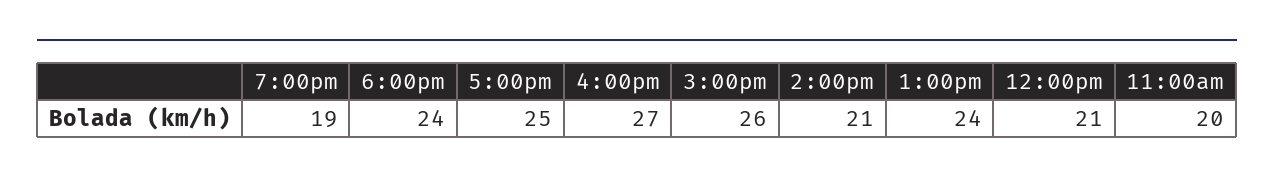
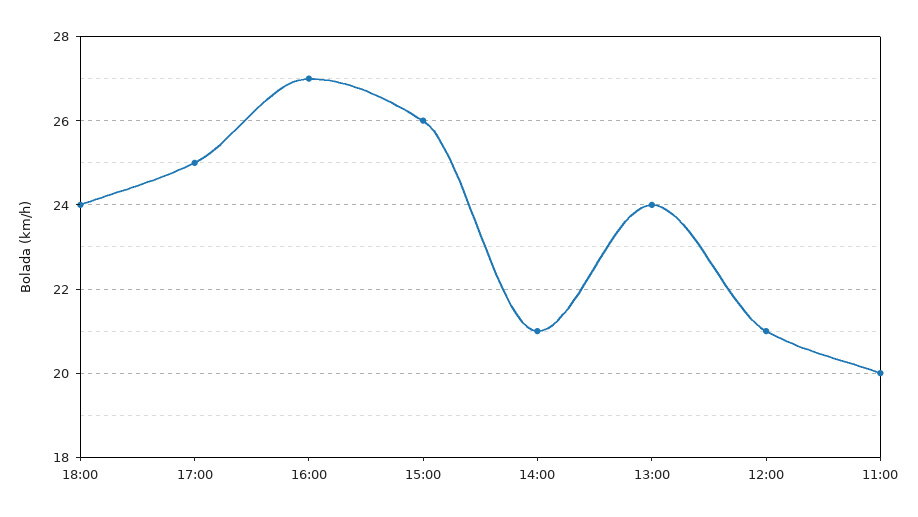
7:00pm: 19 -> none

